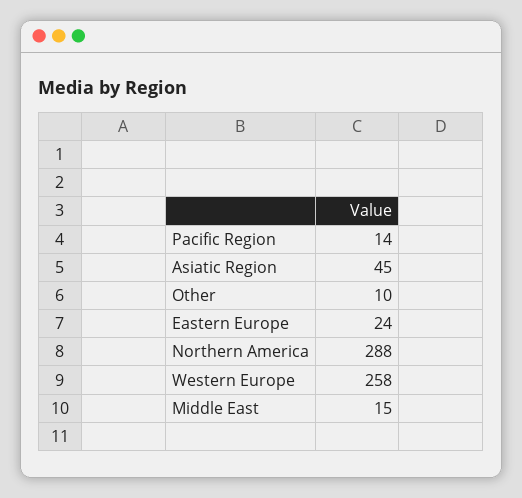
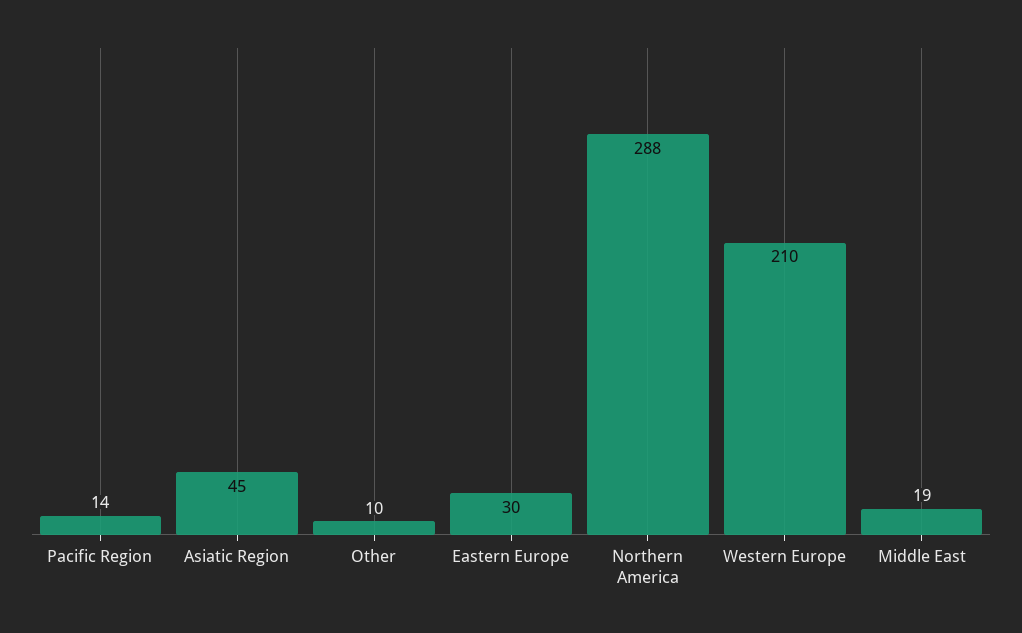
Eastern Europe: 24 -> 30
Western Europe: 258 -> 210
Middle East: 15 -> 19

